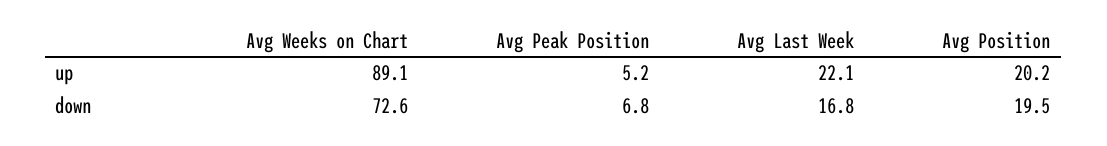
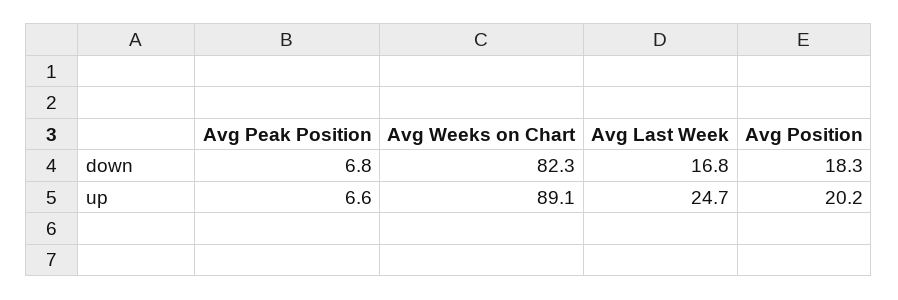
Avg Peak Position, up: 5.2 -> 6.6
Avg Last Week, up: 22.1 -> 24.7
Avg Weeks on Chart, down: 72.6 -> 82.3
Avg Position, down: 19.5 -> 18.3

